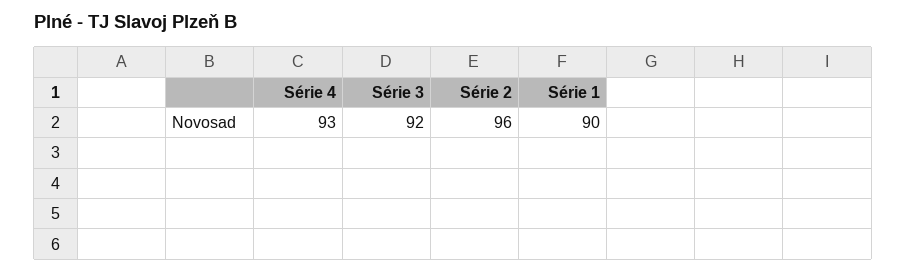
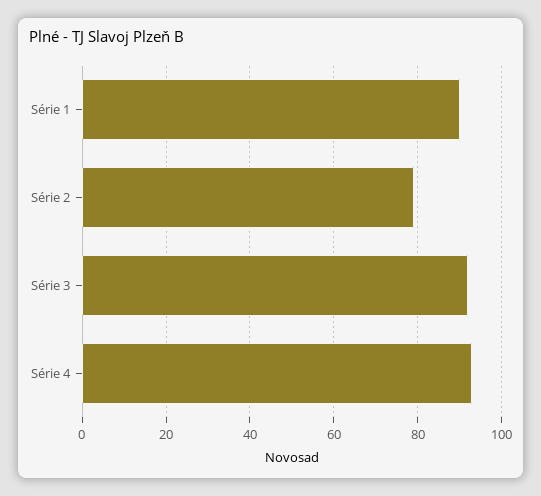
Série 2: 96 -> 80

